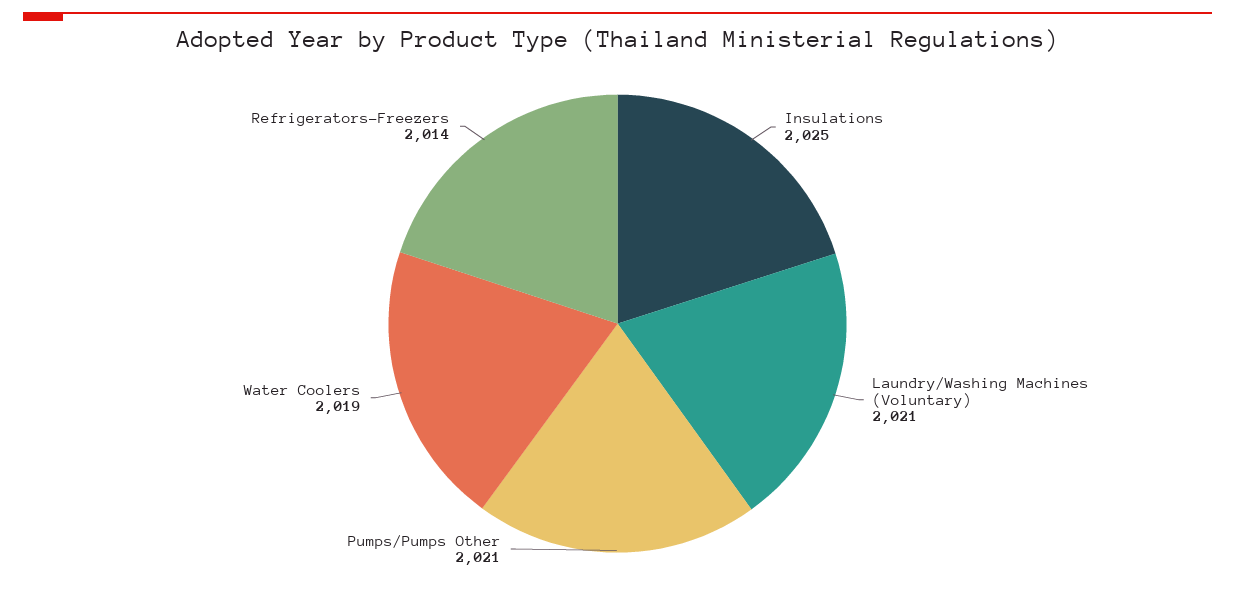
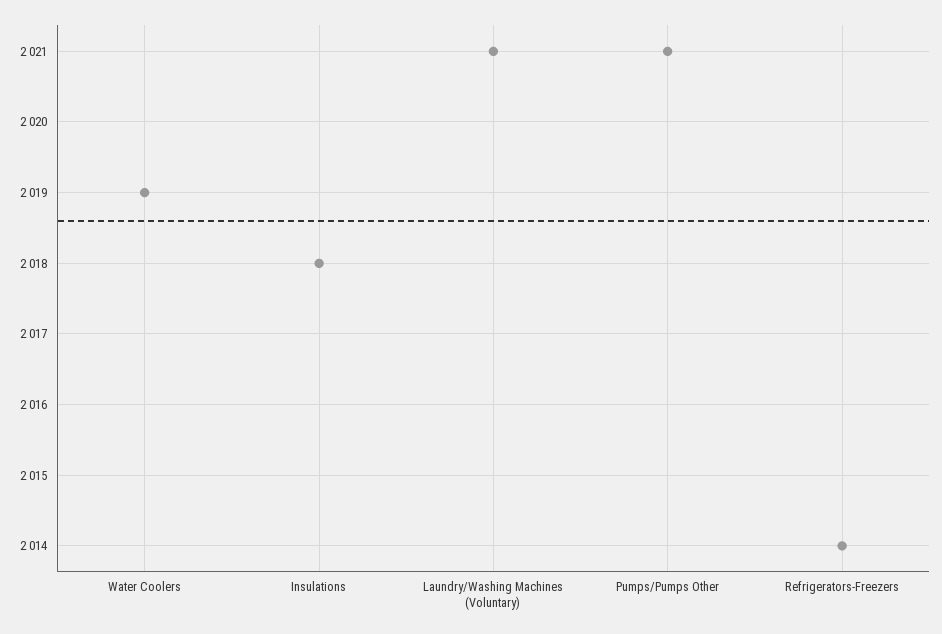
Insulations: 2025 -> 2018

